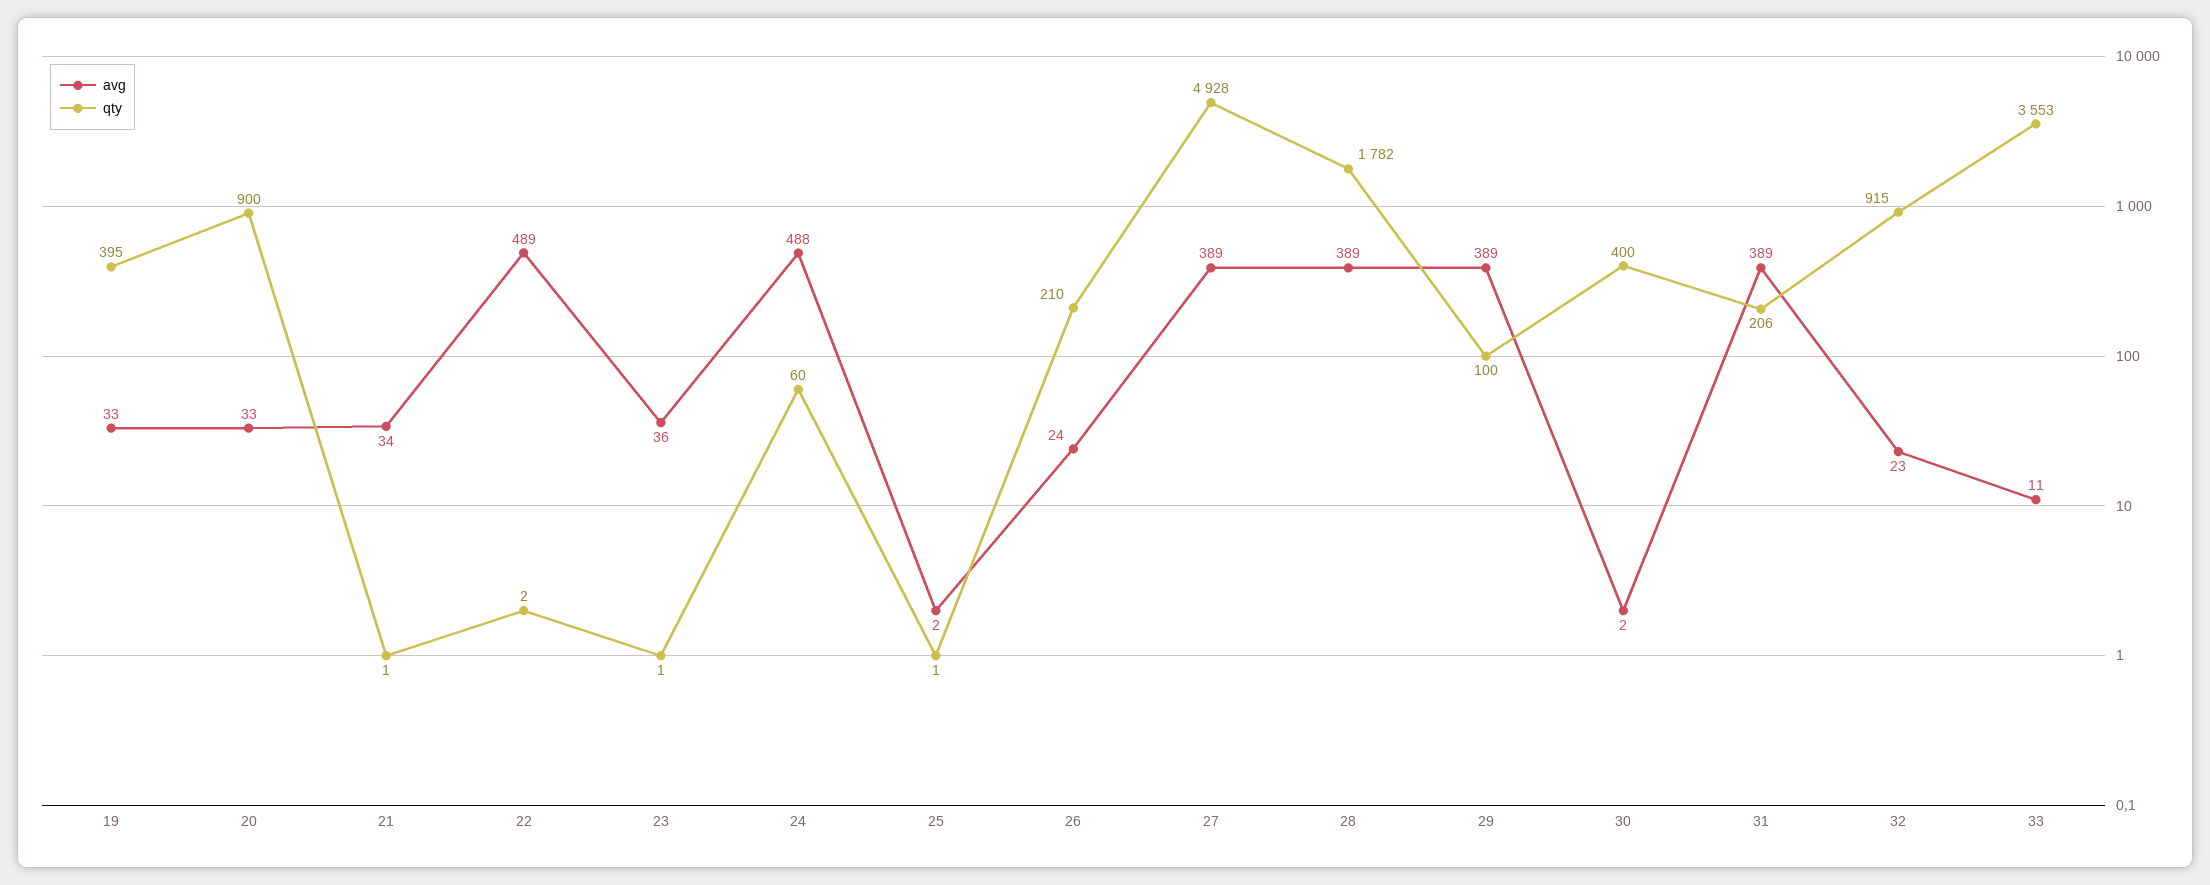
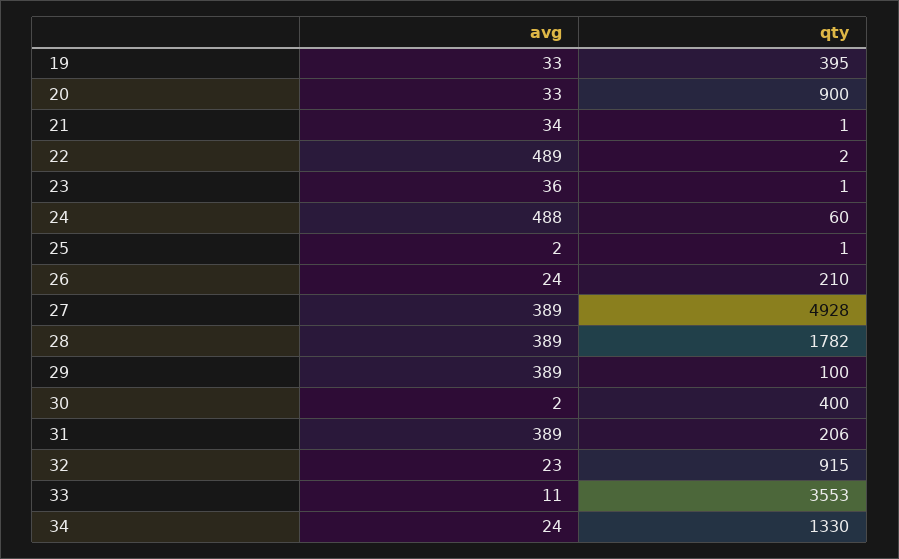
avg, 34: none -> 24
qty, 34: none -> 1330

